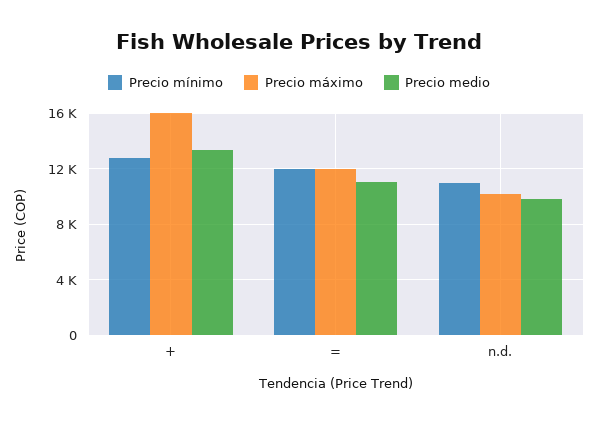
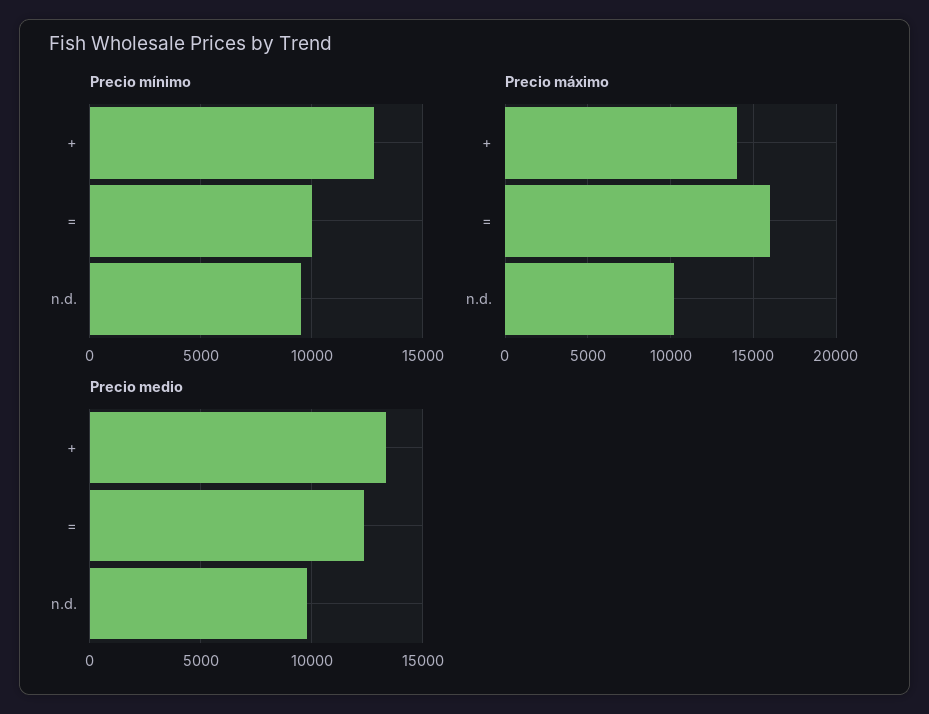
Precio máximo, +: 16000 -> 14000
Precio mínimo, =: 12000 -> 10000
Precio máximo, =: 12000 -> 16000
Precio medio, =: 11000 -> 12500
Precio mínimo, n.d.: 11000 -> 9500

